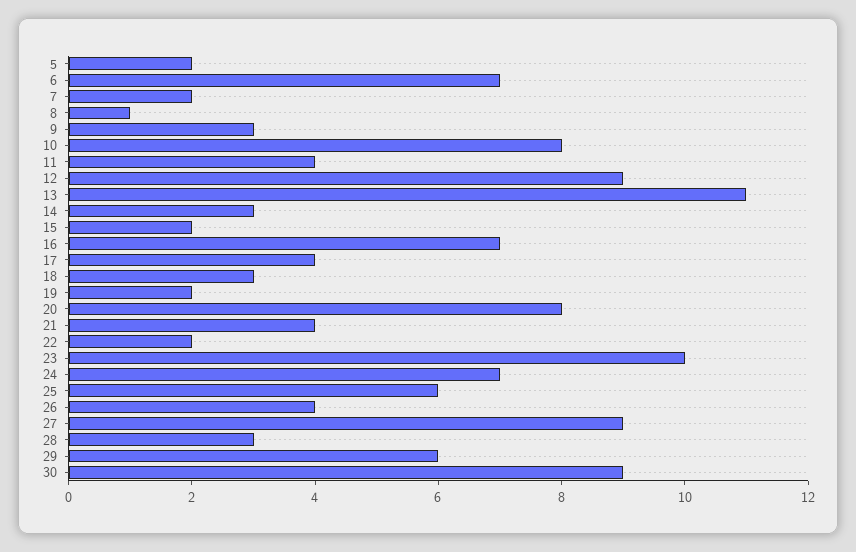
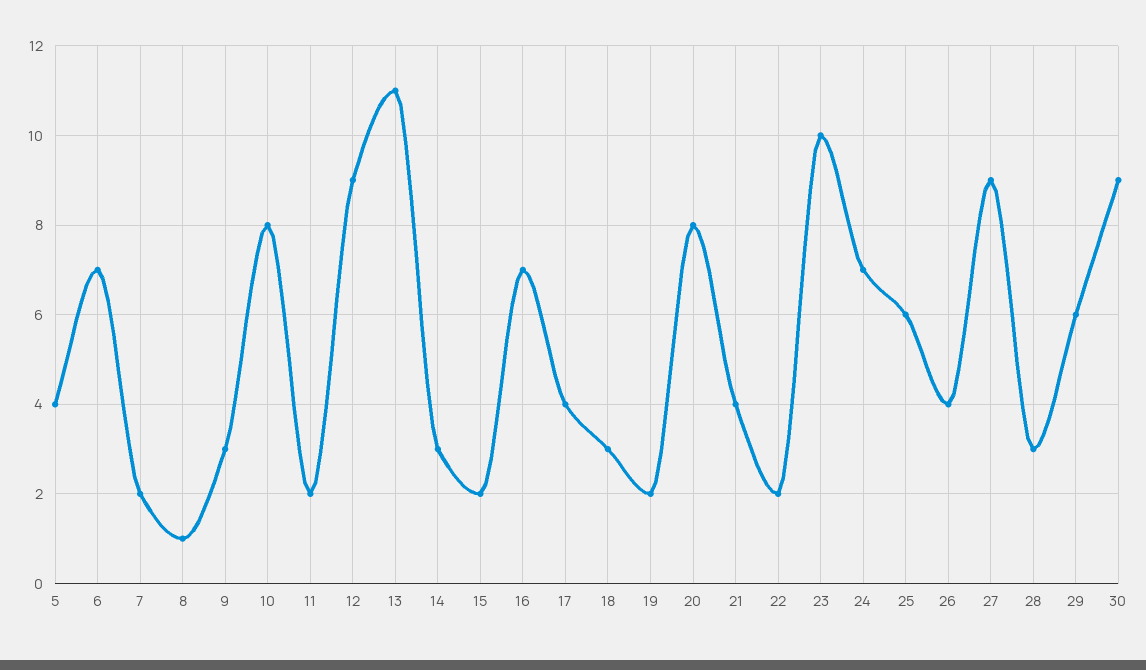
5: 2 -> 4
11: 4 -> 2

